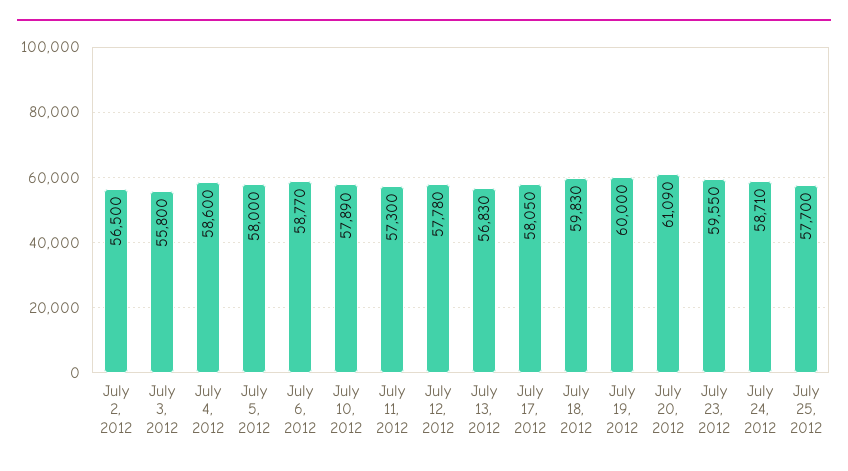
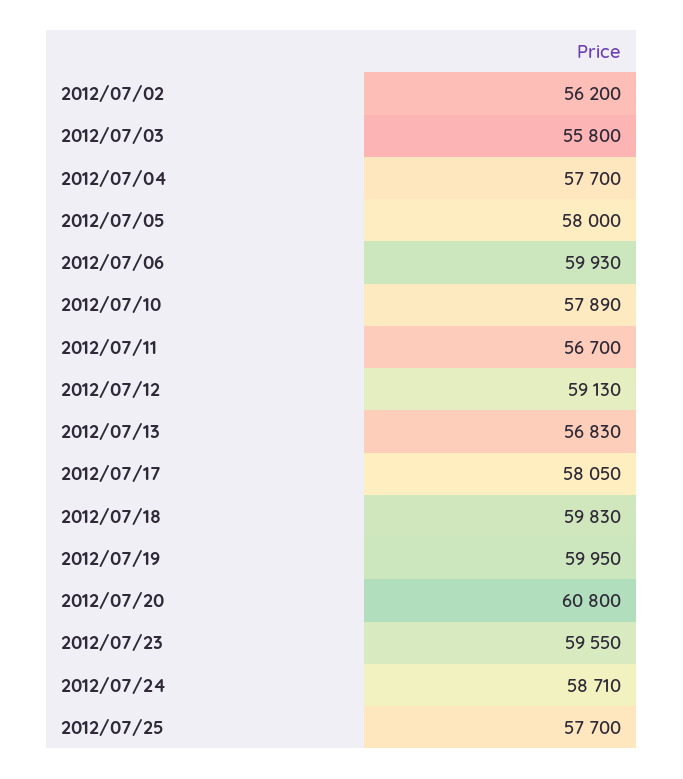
July 2, 2012: 56500 -> 56200
July 4, 2012: 58600 -> 57700
July 6, 2012: 58770 -> 59930
July 11, 2012: 57300 -> 56700
July 12, 2012: 57780 -> 59130
July 19, 2012: 60000 -> 59950
July 20, 2012: 61090 -> 60800

